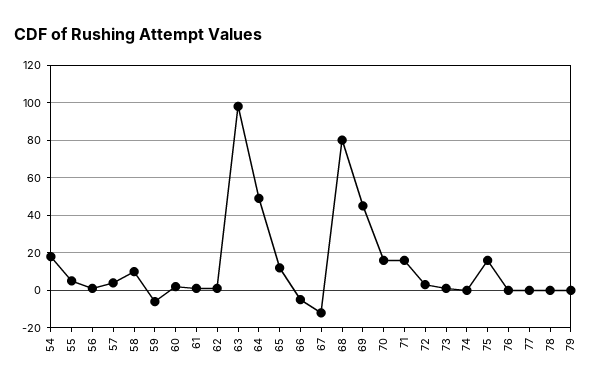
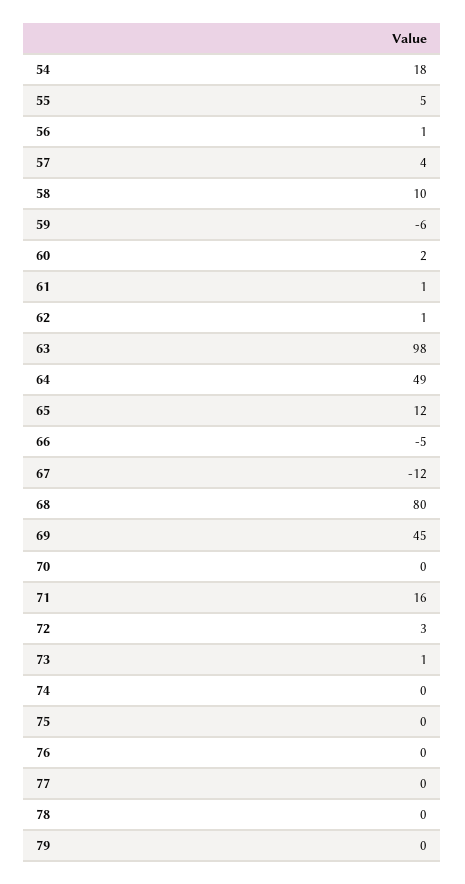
70: 15 -> 0
75: 15 -> 0

